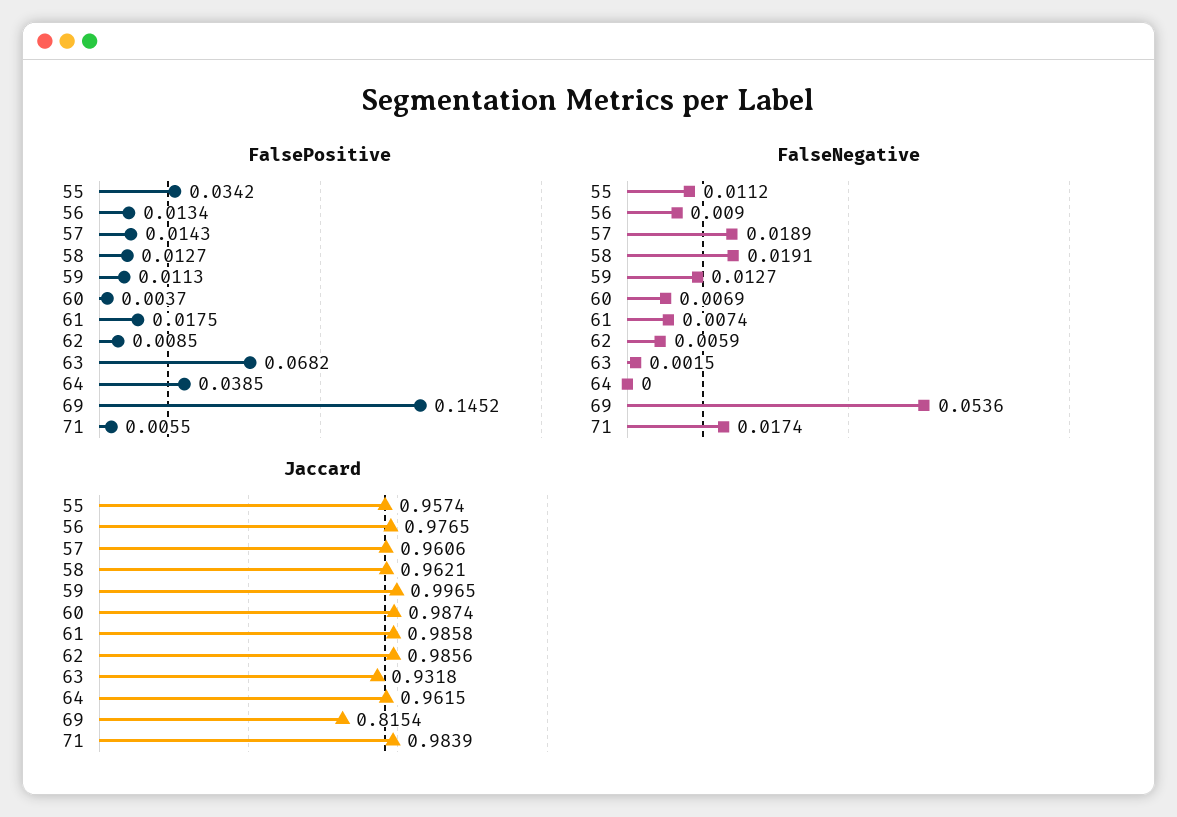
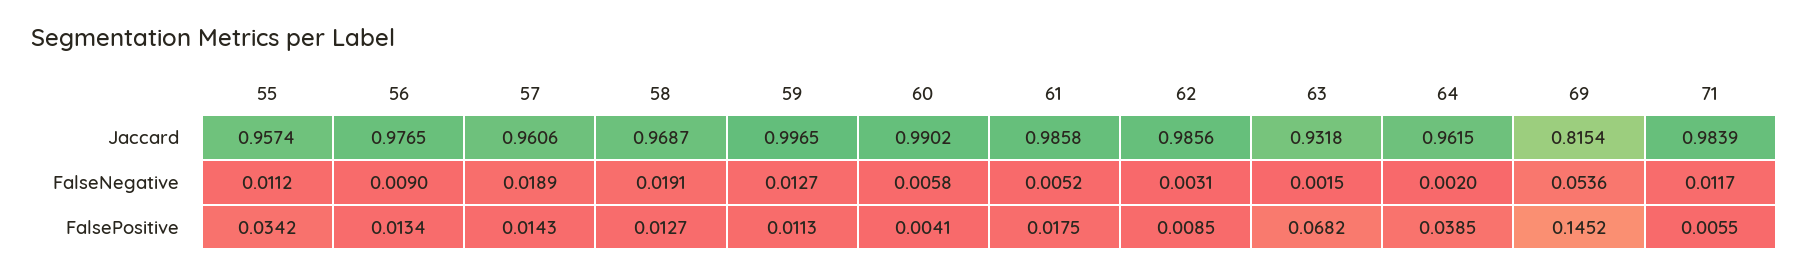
FalsePositive, 60: 0.0037 -> 0.0041
FalseNegative, 60: 0.0069 -> 0.0058
FalseNegative, 61: 0.0074 -> 0.0052
FalseNegative, 62: 0.0059 -> 0.0031
FalseNegative, 64: 0 -> 0.002
FalseNegative, 71: 0.0174 -> 0.0117
Jaccard, 58: 0.9621 -> 0.9687
Jaccard, 60: 0.9874 -> 0.9902

